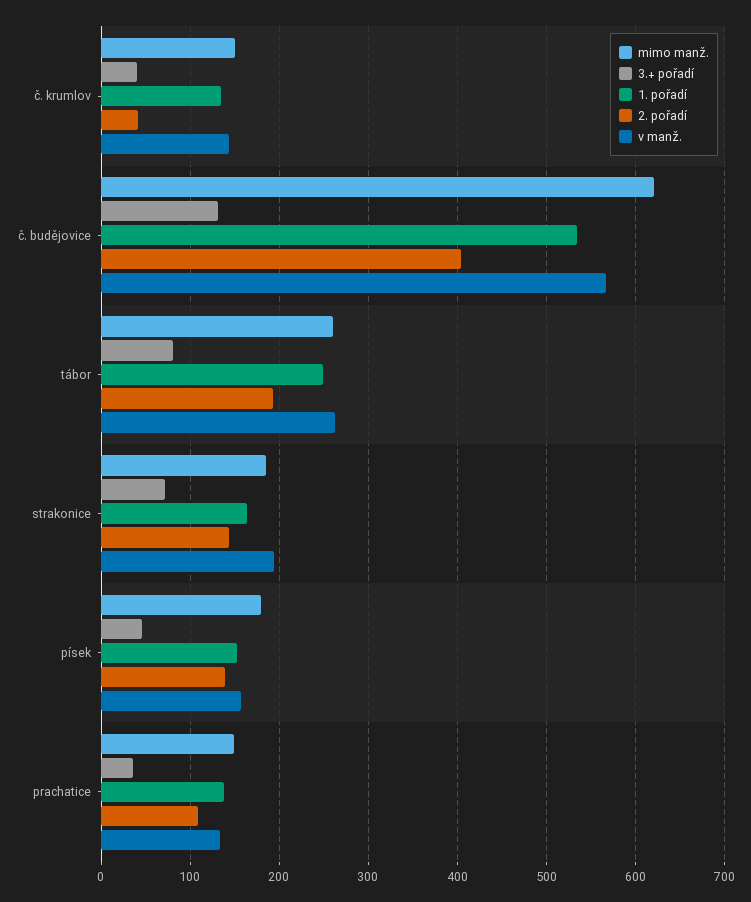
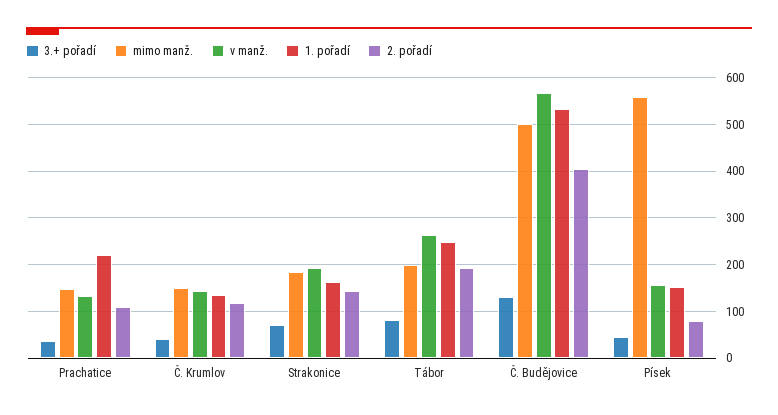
2. pořadí, č. krumlov: 40 -> 120
mimo manž., č. budějovice: 620 -> 500
mimo manž., tábor: 260 -> 200
mimo manž., písek: 180 -> 560
2. pořadí, písek: 140 -> 80
1. pořadí, prachatice: 140 -> 220

